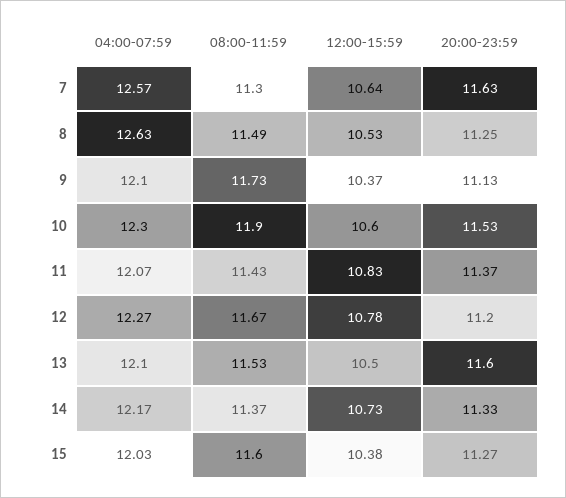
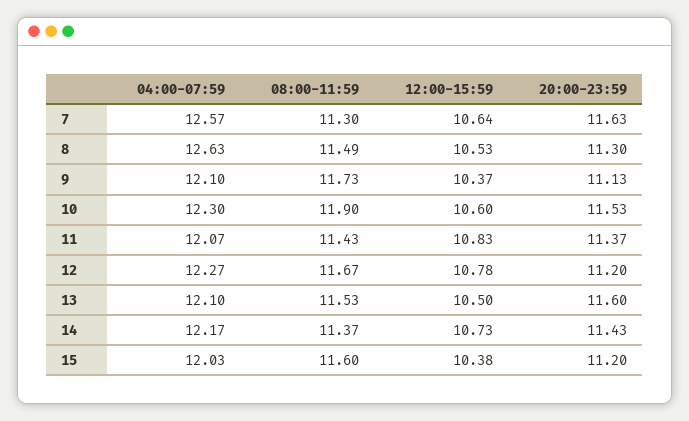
20:00-23:59, 8: 11.25 -> 11.3
20:00-23:59, 14: 11.33 -> 11.43
20:00-23:59, 15: 11.27 -> 11.2

